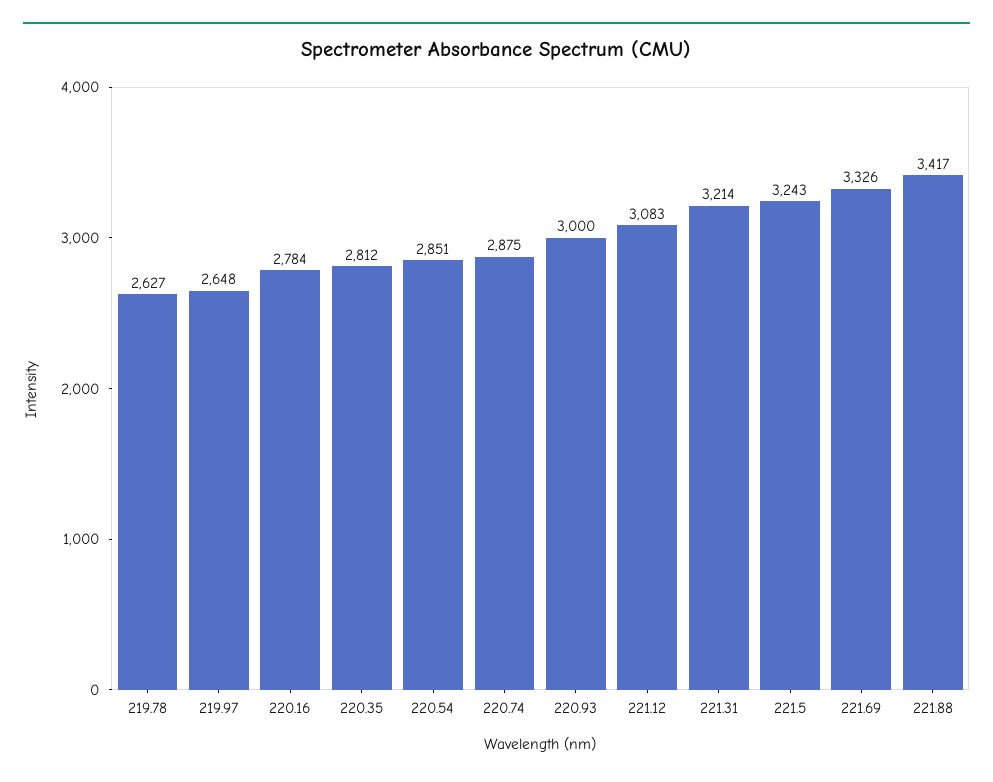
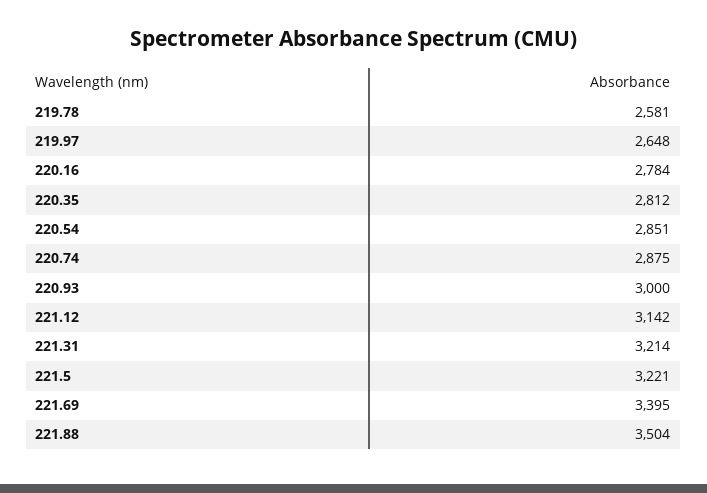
219.78: 2627 -> 2581
221.12: 3083 -> 3142
221.5: 3243 -> 3221
221.69: 3326 -> 3395
221.88: 3417 -> 3504

